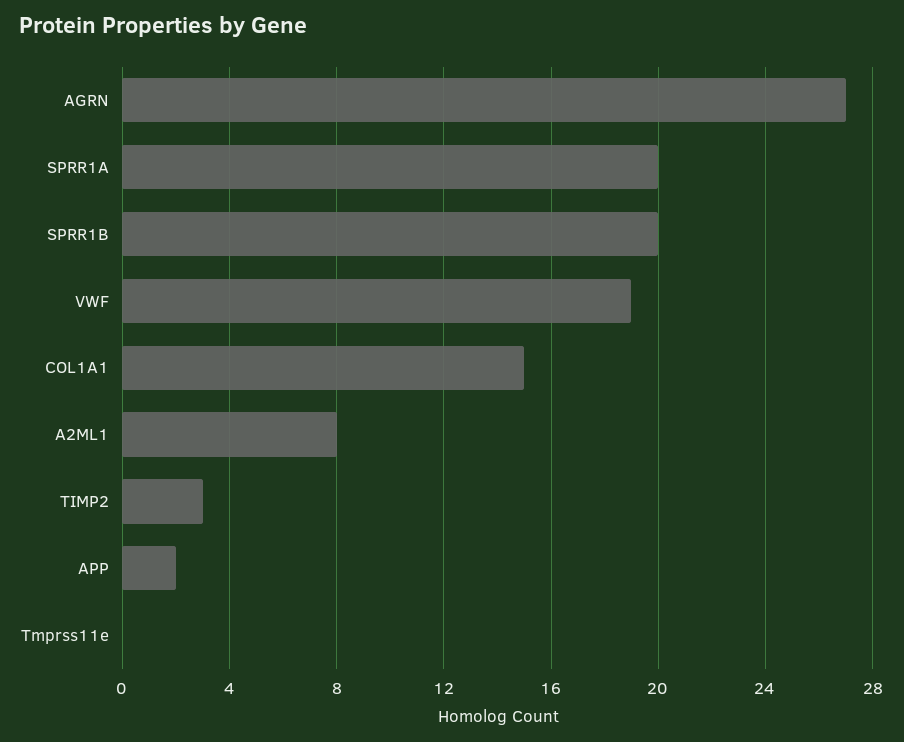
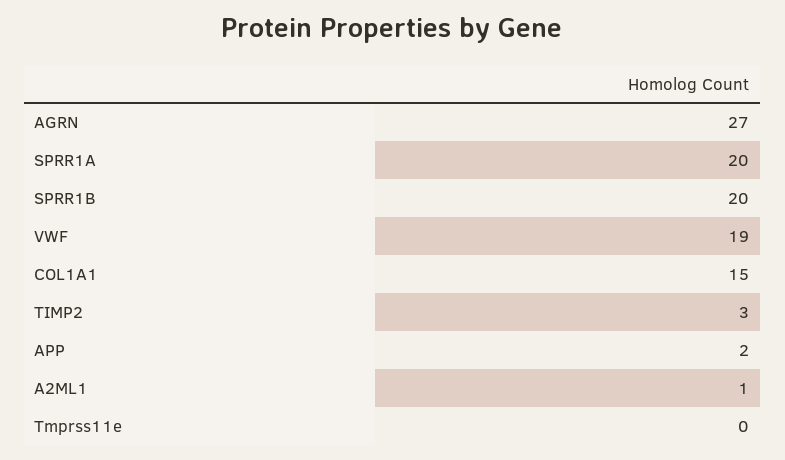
A2ML1: 8 -> 1

